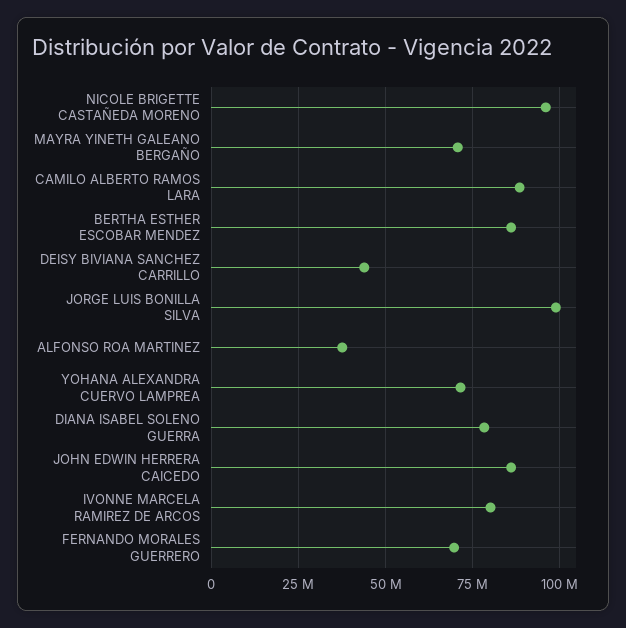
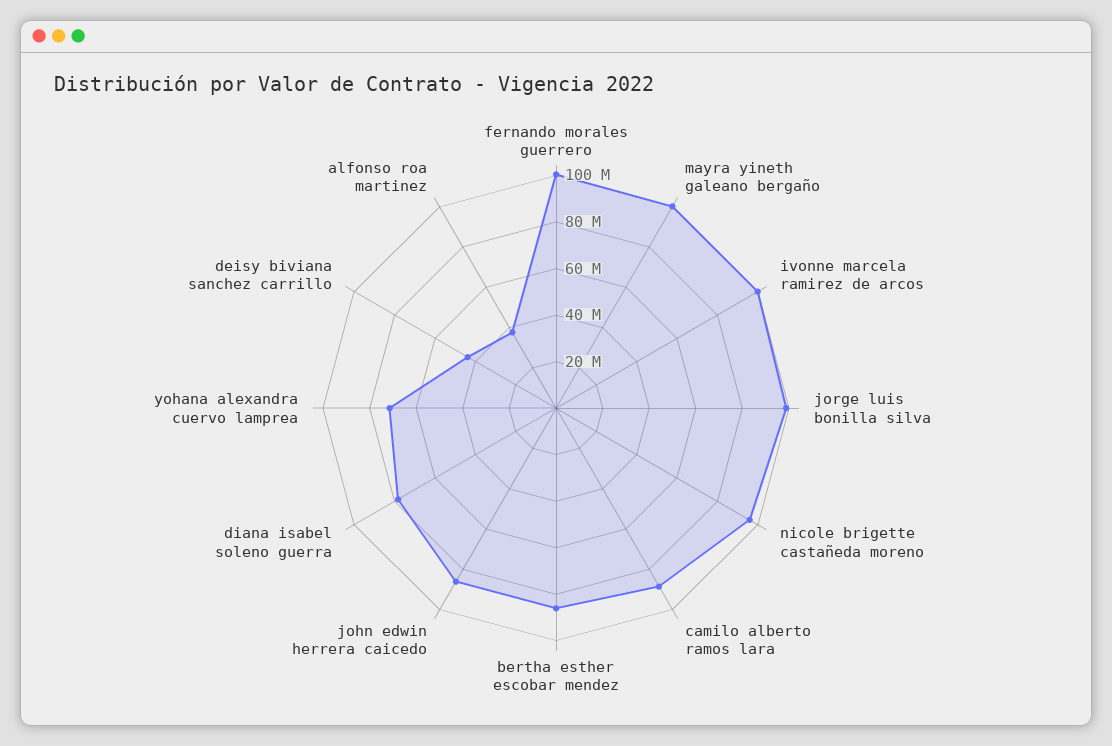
MAYRA YINETH GALEANO BERGAÑO: 70000000 -> 100000000
IVONNE MARCELA RAMIREZ DE ARCOS: 80000000 -> 100000000
FERNANDO MORALES GUERRERO: 70000000 -> 100000000

